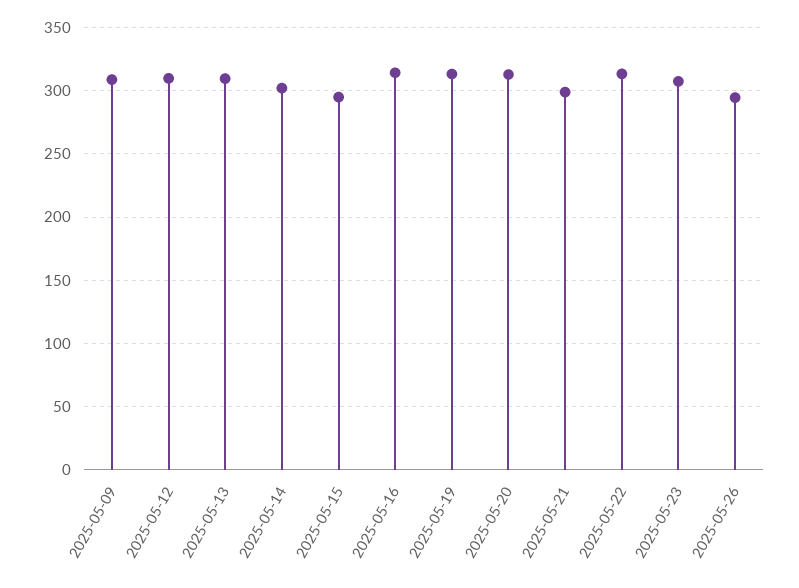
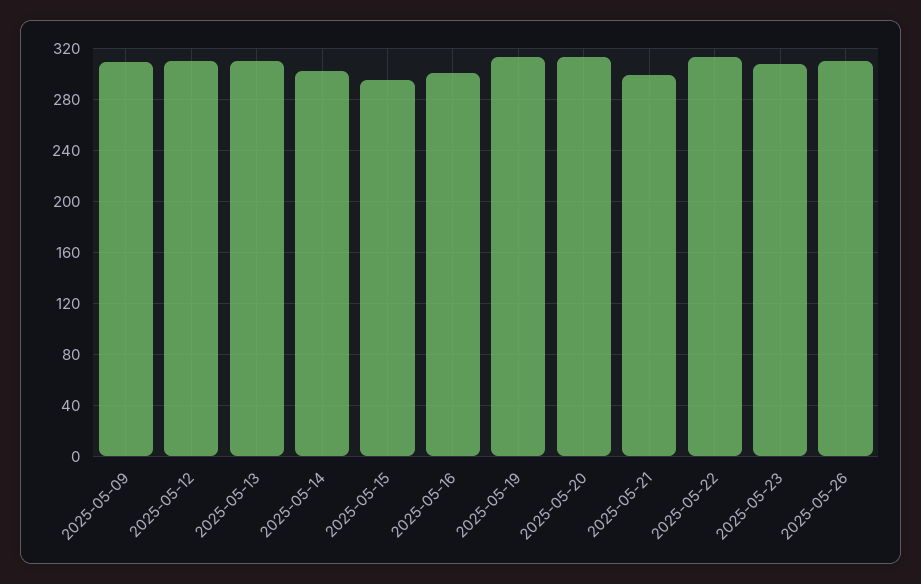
2025-05-16: 315 -> 300
2025-05-26: 295 -> 310

